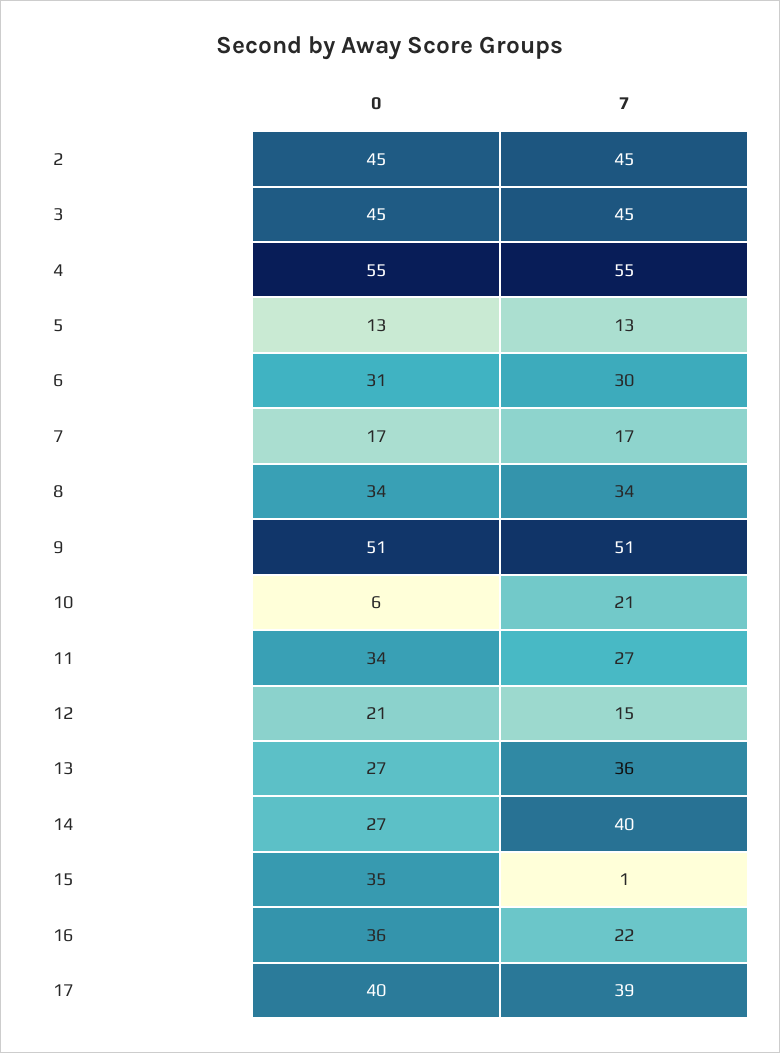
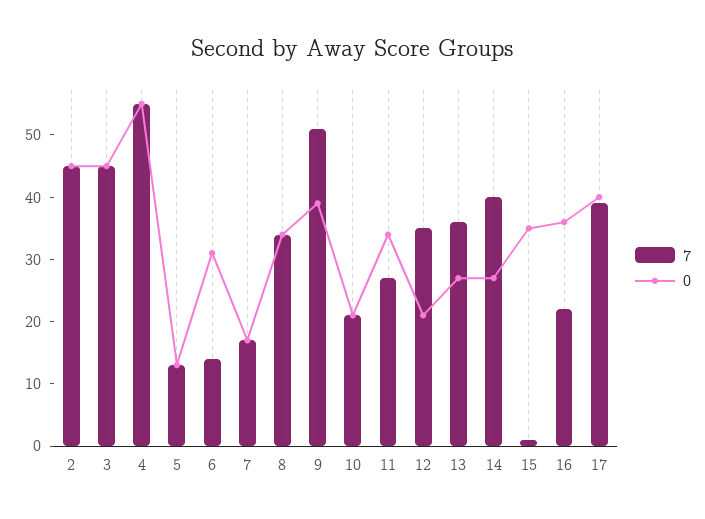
7, 6: 30 -> 15
0, 9: 51 -> 40
0, 10: 6 -> 20
7, 12: 15 -> 35

